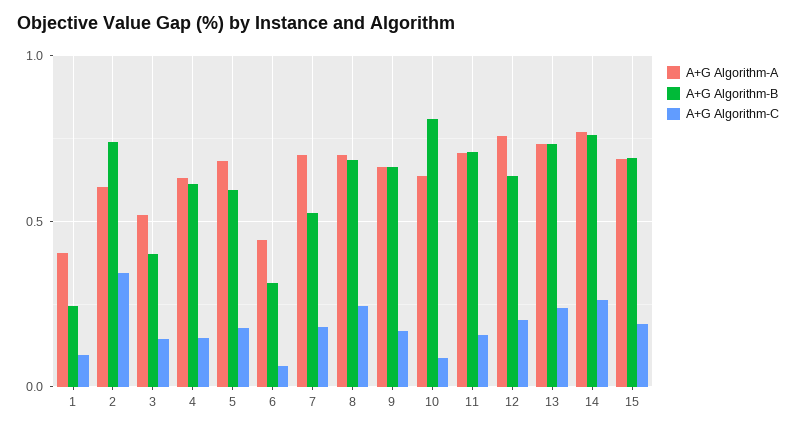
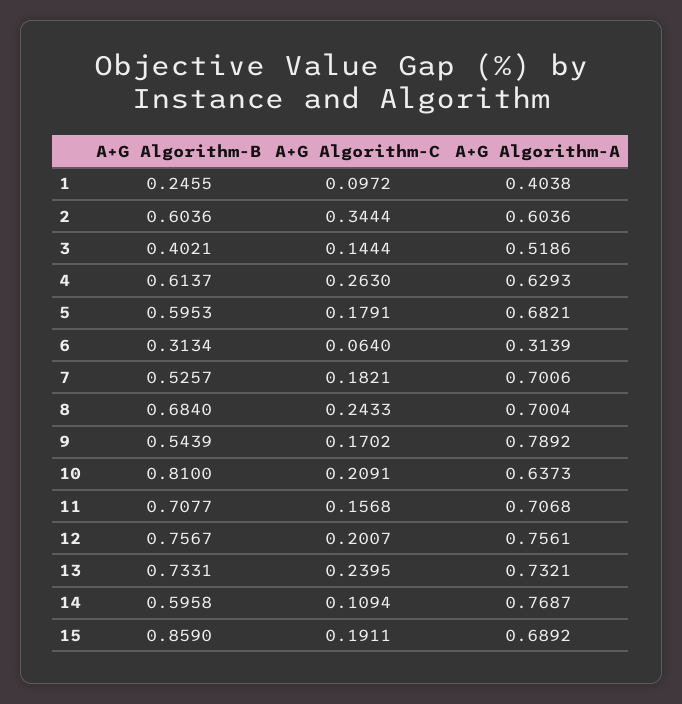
A+G Algorithm-B, 2: 0.75 -> 0.6036
A+G Algorithm-C, 4: 0.15 -> 0.263
A+G Algorithm-A, 6: 0.45 -> 0.3139
A+G Algorithm-A, 9: 0.65 -> 0.7892
A+G Algorithm-B, 9: 0.65 -> 0.5439
A+G Algorithm-C, 10: 0.1 -> 0.2091
A+G Algorithm-B, 12: 0.65 -> 0.7567
A+G Algorithm-B, 14: 0.75 -> 0.5958
A+G Algorithm-C, 14: 0.25 -> 0.1094
A+G Algorithm-B, 15: 0.7 -> 0.859

